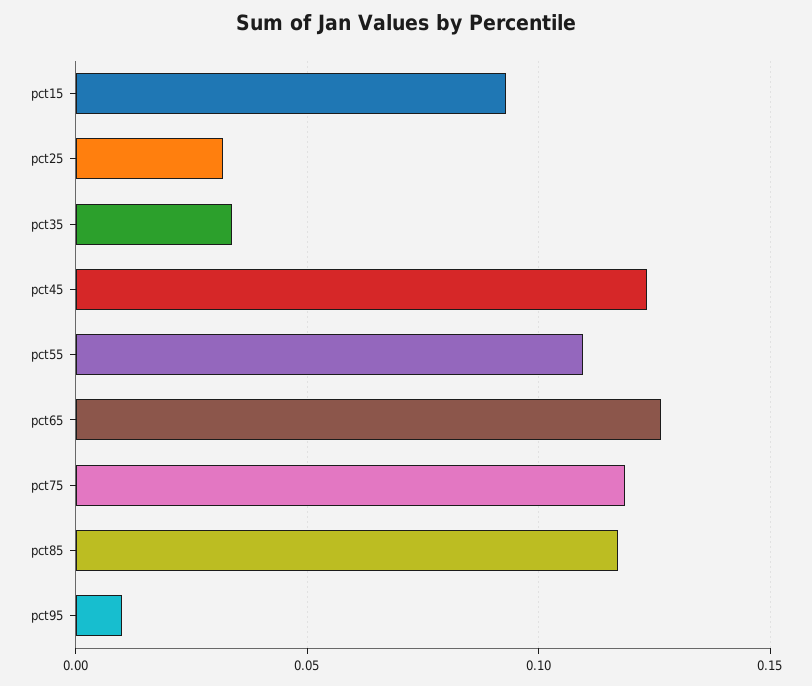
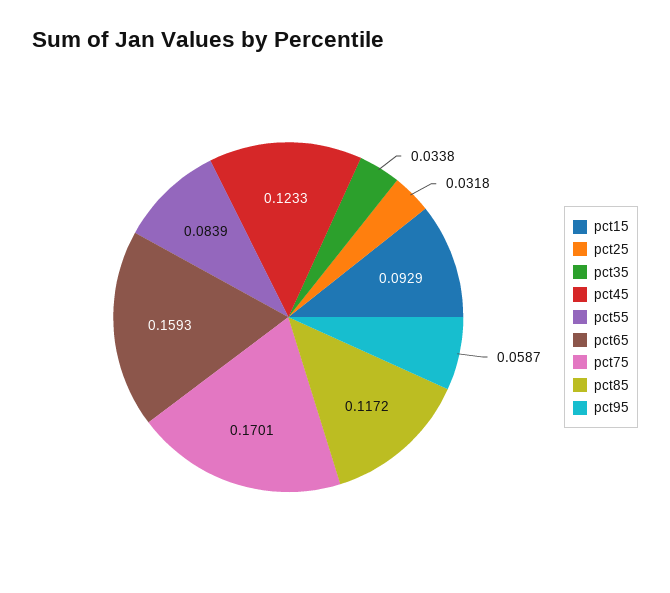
pct55: 0.11 -> 0.0839
pct65: 0.125 -> 0.1593
pct75: 0.12 -> 0.1701
pct95: 0.01 -> 0.0587

